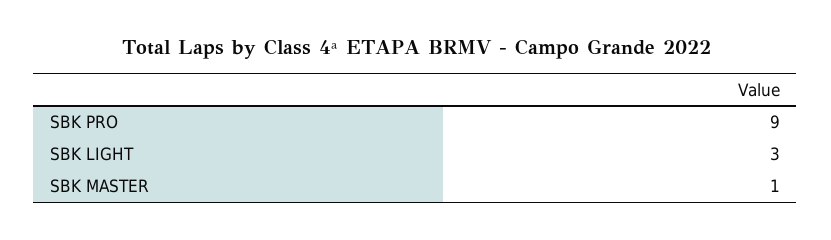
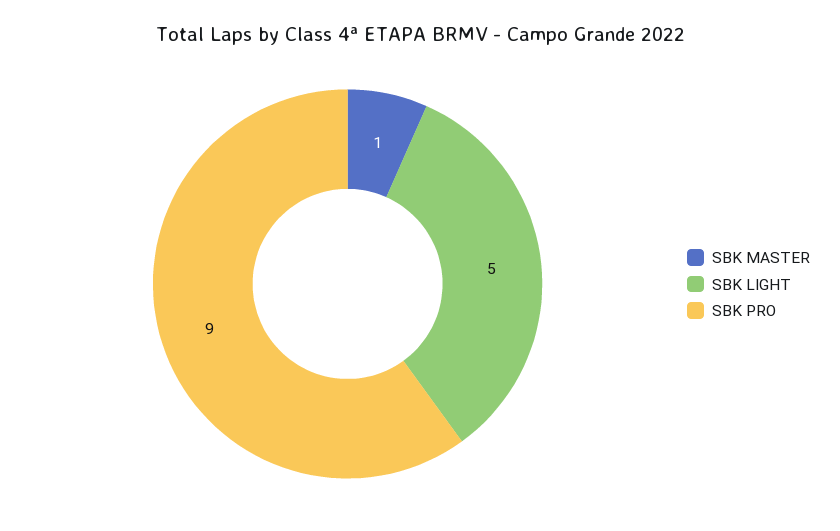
SBK LIGHT: 3 -> 5

